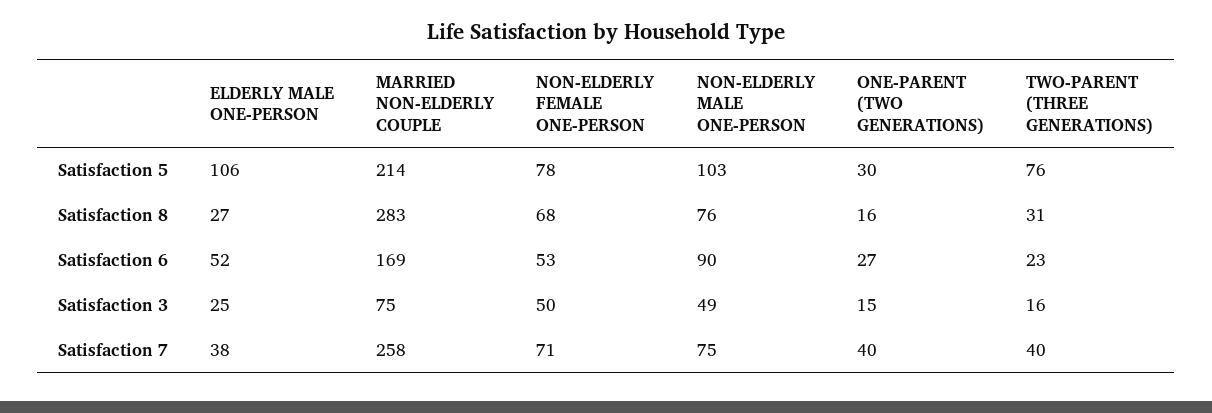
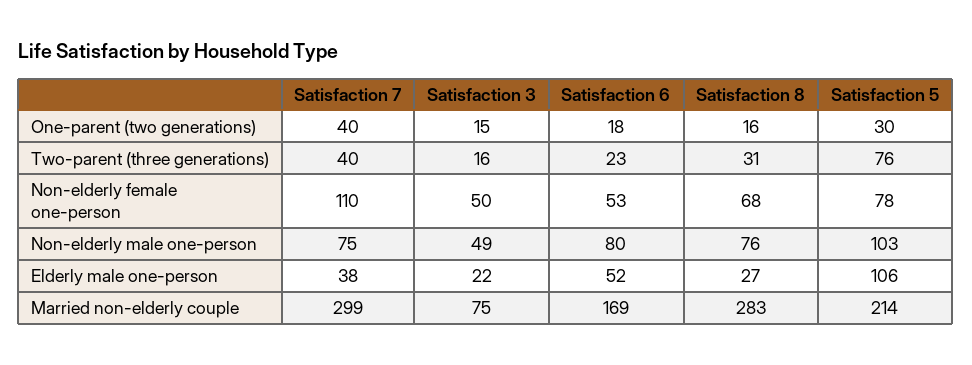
NON-ELDERLY MALE ONE-PERSON, Satisfaction 6: 90 -> 80
ONE-PARENT (TWO GENERATIONS), Satisfaction 6: 27 -> 18
ELDERLY MALE ONE-PERSON, Satisfaction 3: 25 -> 22
MARRIED NON-ELDERLY COUPLE, Satisfaction 7: 258 -> 299
NON-ELDERLY FEMALE ONE-PERSON, Satisfaction 7: 71 -> 110

